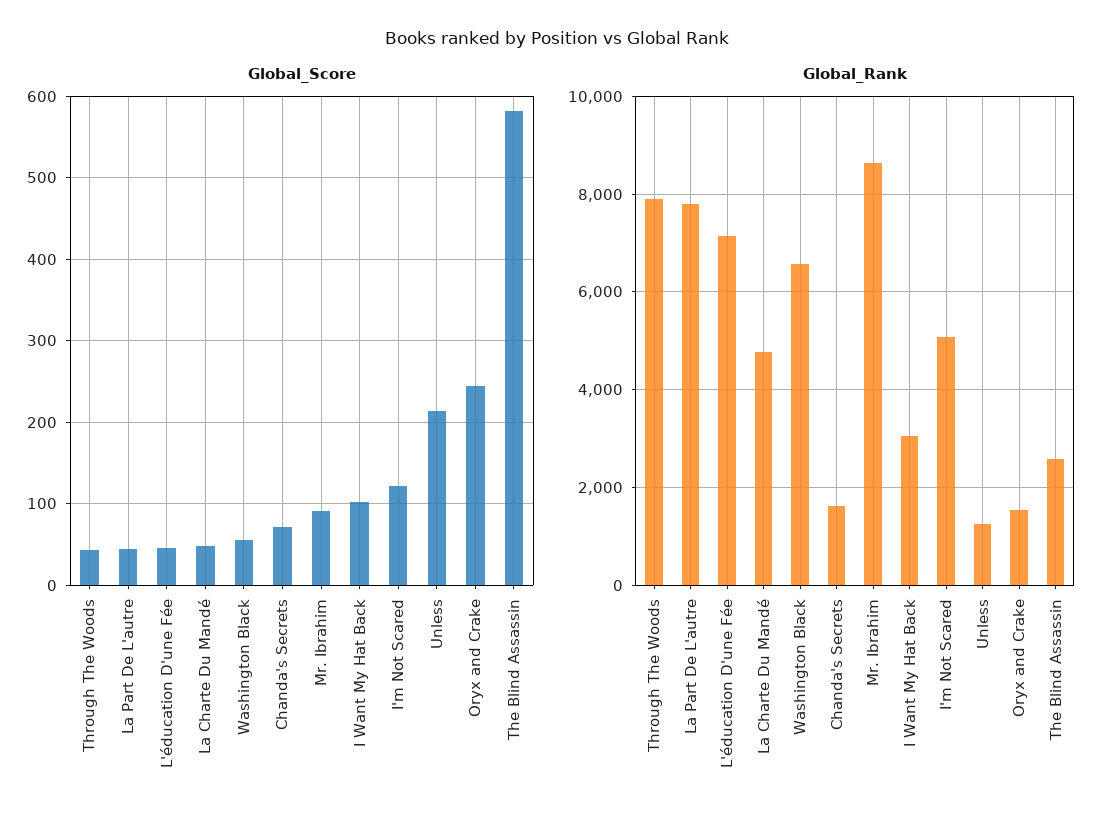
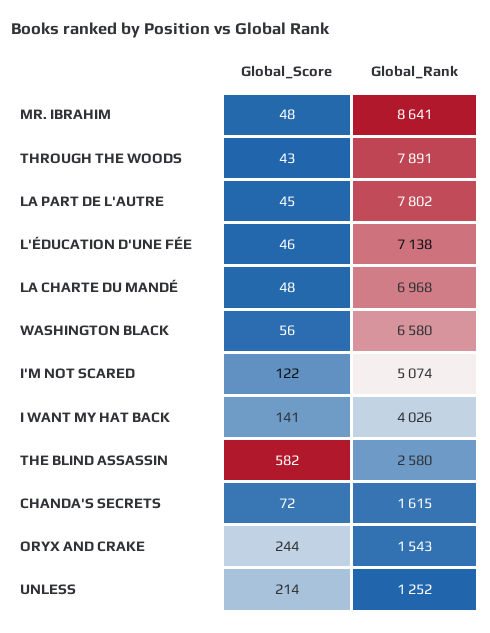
Global_Score, Mr. Ibrahim: 90 -> 48
Global_Score, I Want My Hat Back: 100 -> 141
Global_Rank, La Charte Du Mandé: 4800 -> 6968
Global_Rank, I Want My Hat Back: 3000 -> 4026

